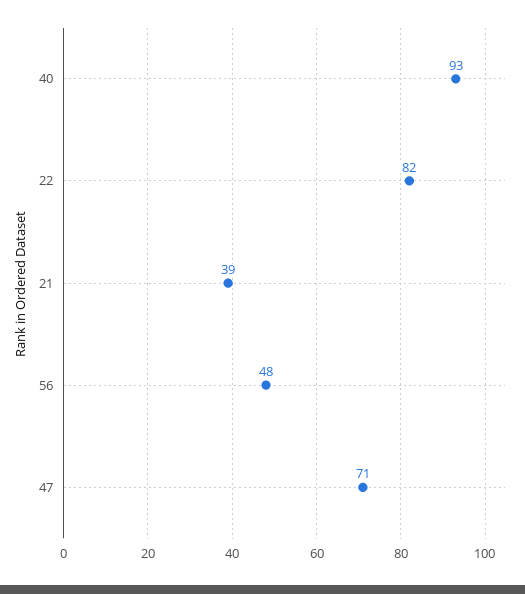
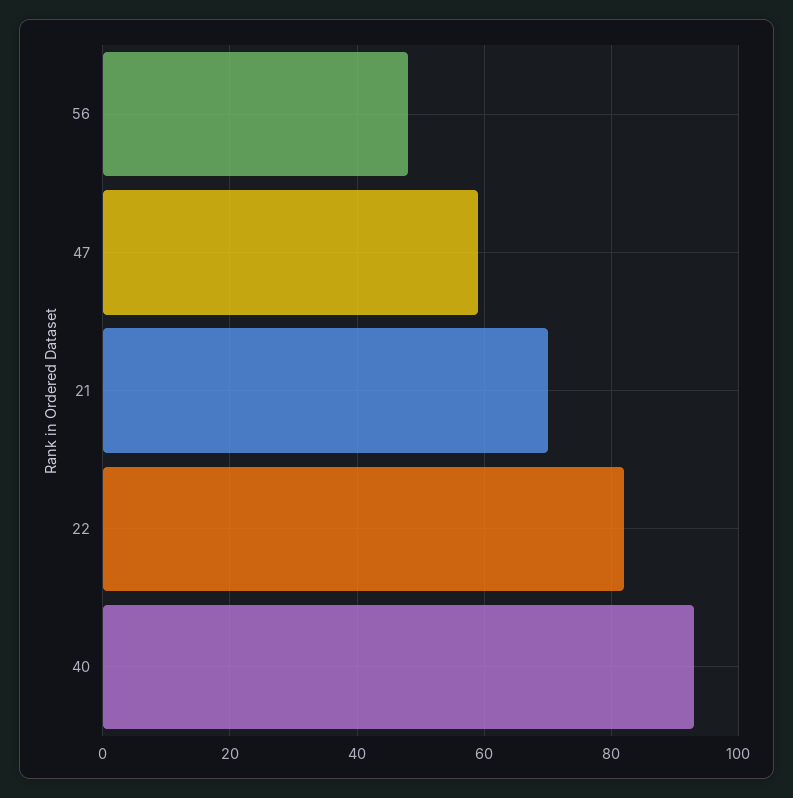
21: 39 -> 70
47: 71 -> 60

